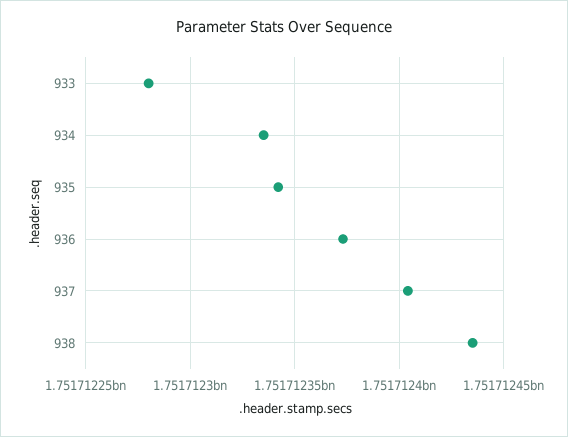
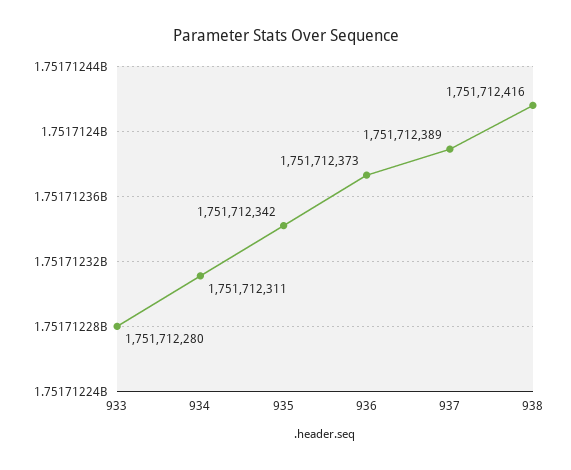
934: 1751712335 -> 1751712311
937: 1751712405 -> 1751712389
938: 1751712435 -> 1751712416

